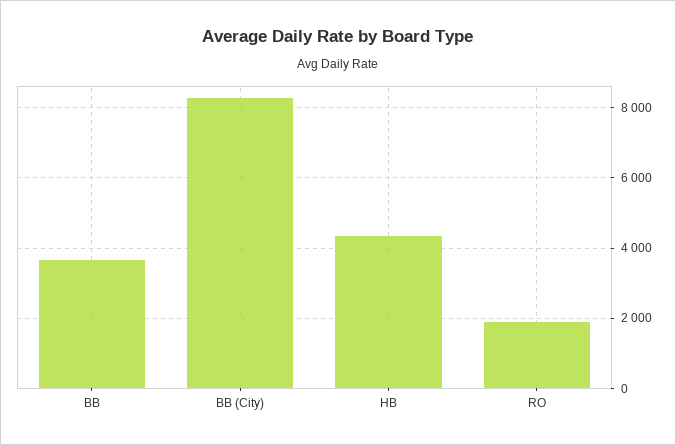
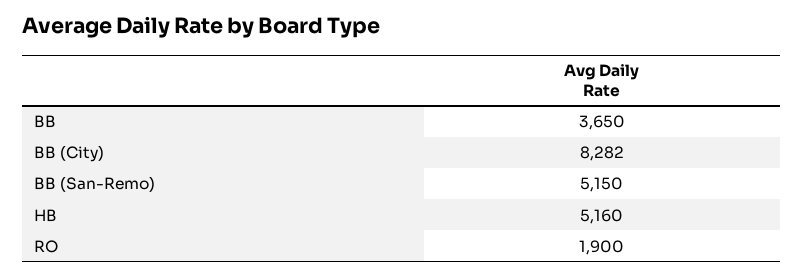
HB: 4400 -> 5160
BB (San-Remo): none -> 5150

